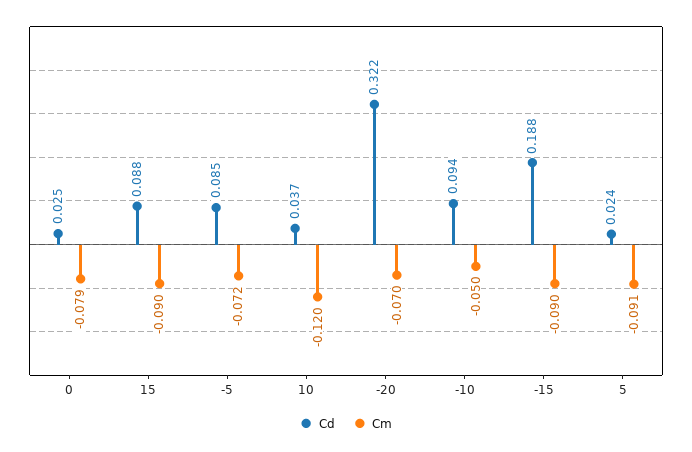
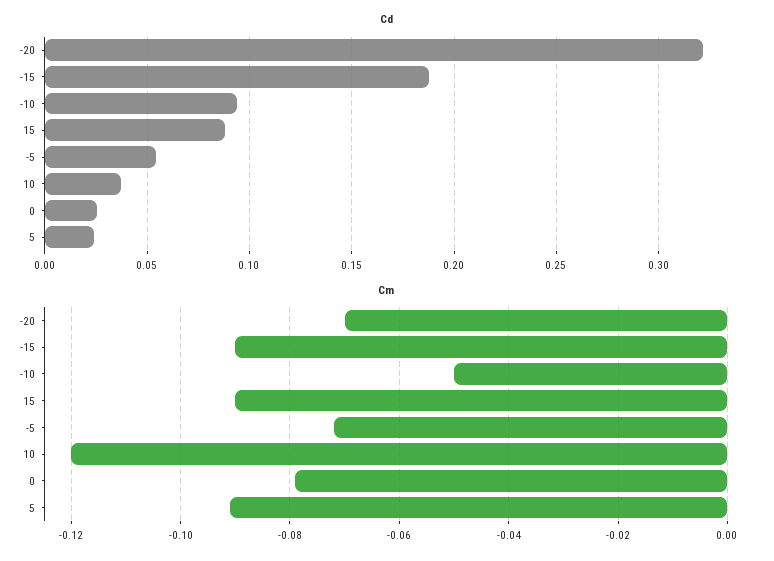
Cd, -5: 0.085 -> 0.055

